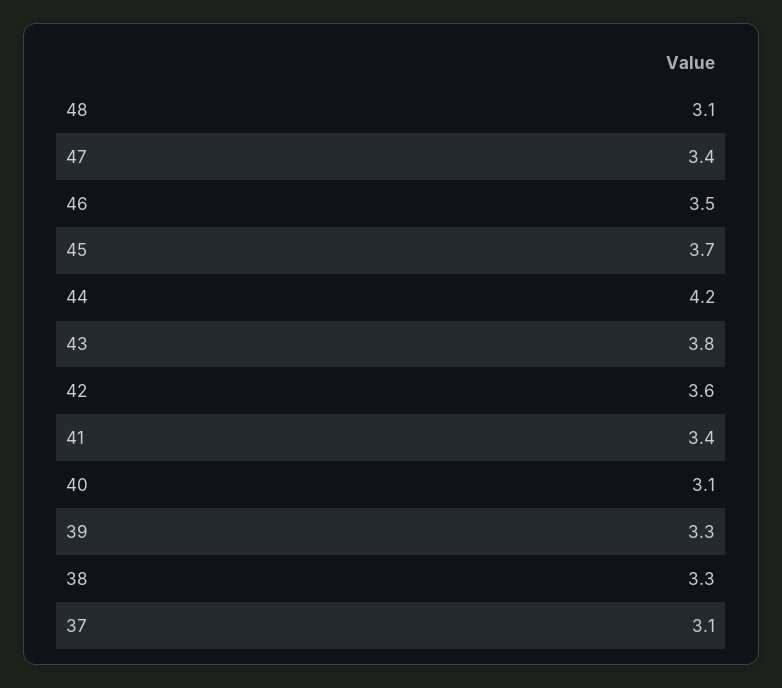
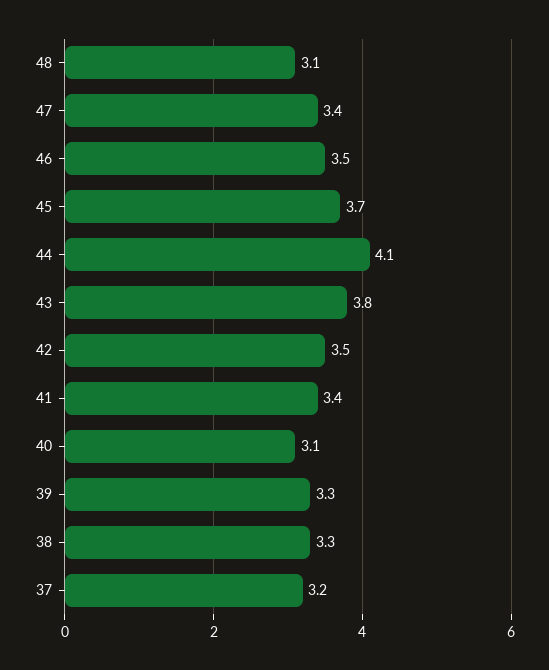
44: 4.2 -> 4.1
42: 3.6 -> 3.5
37: 3.1 -> 3.2

